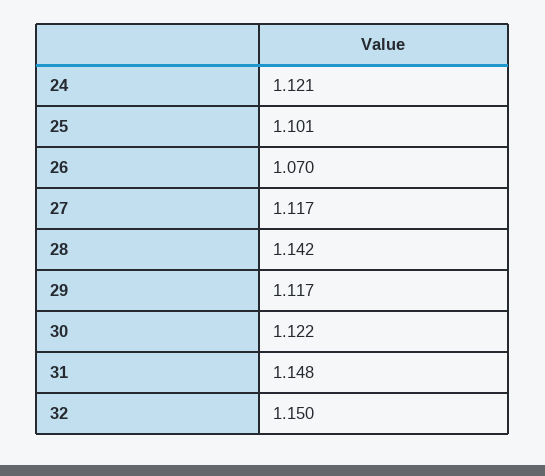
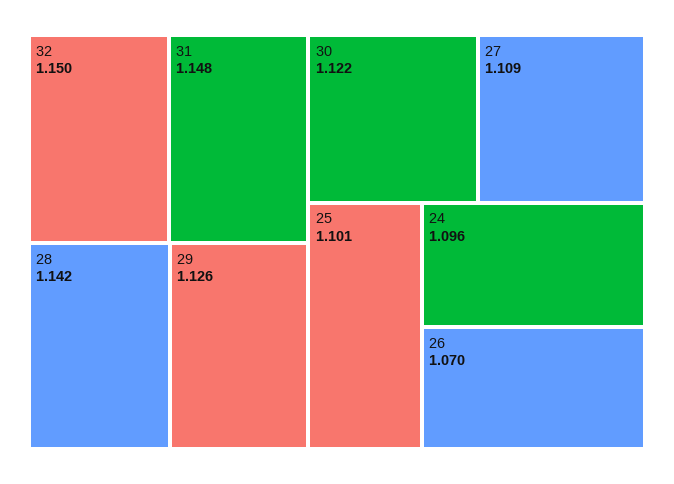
24: 1.121 -> 1.096
27: 1.117 -> 1.109
29: 1.117 -> 1.126

